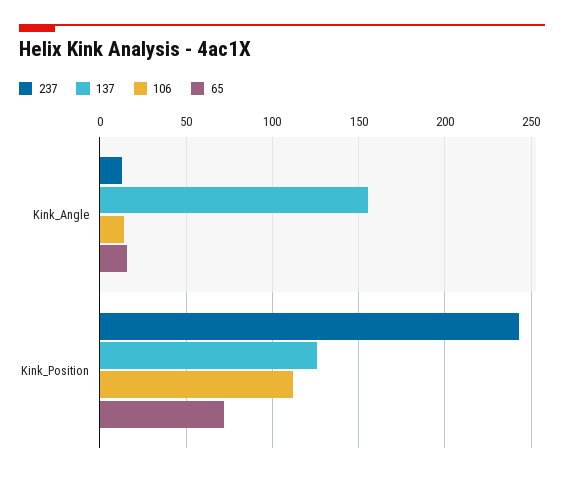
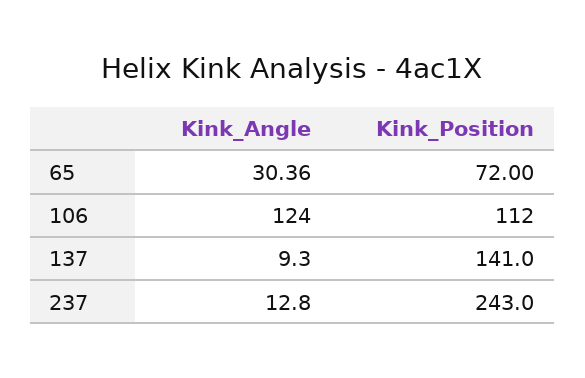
137, Kink_Angle: 155 -> 9.3
106, Kink_Angle: 15 -> 124
65, Kink_Angle: 15 -> 30.36
137, Kink_Position: 125 -> 141

